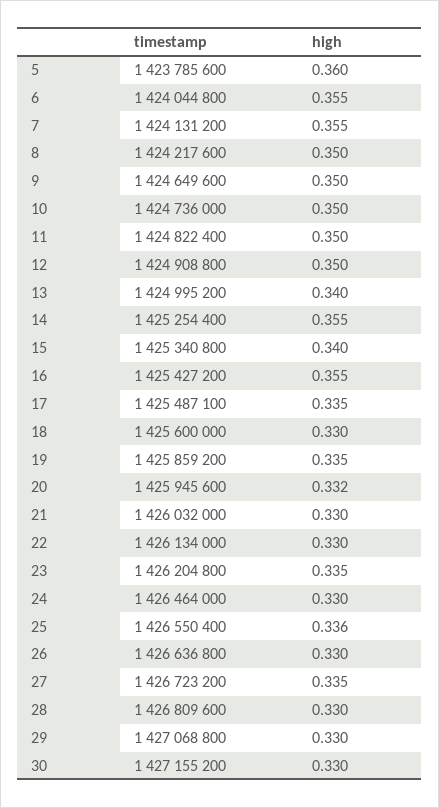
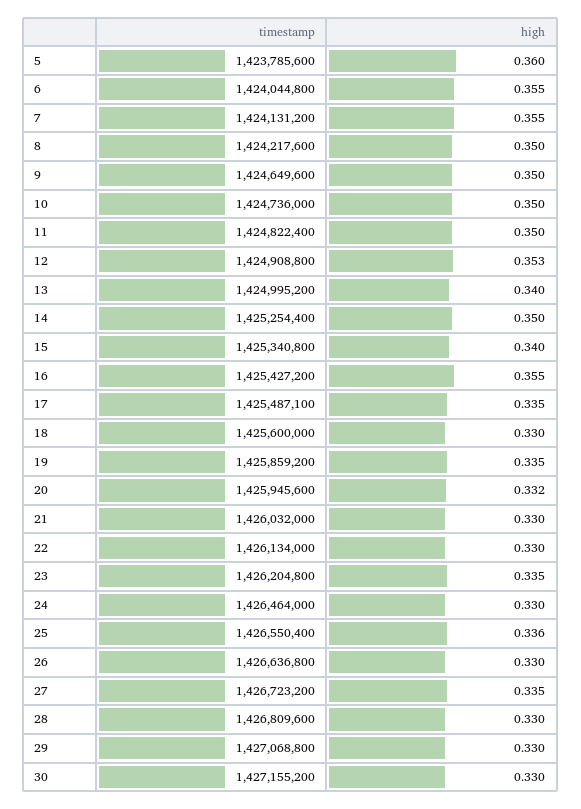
high, 12: 0.35 -> 0.353
high, 14: 0.355 -> 0.35

